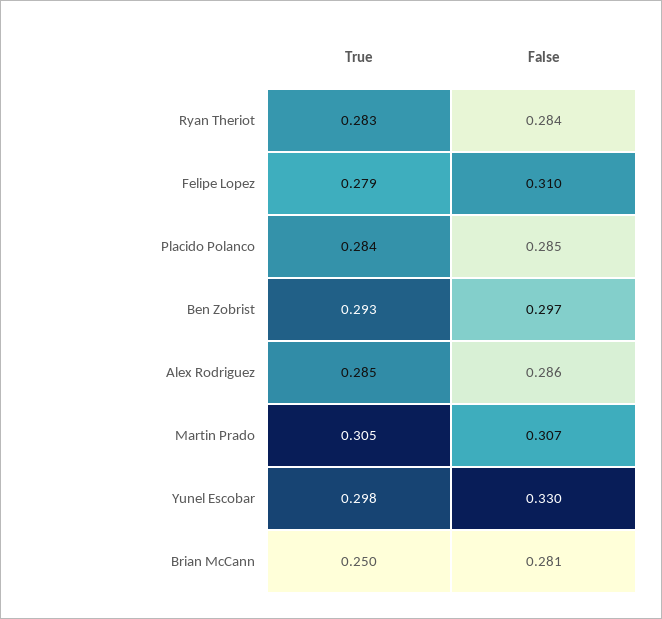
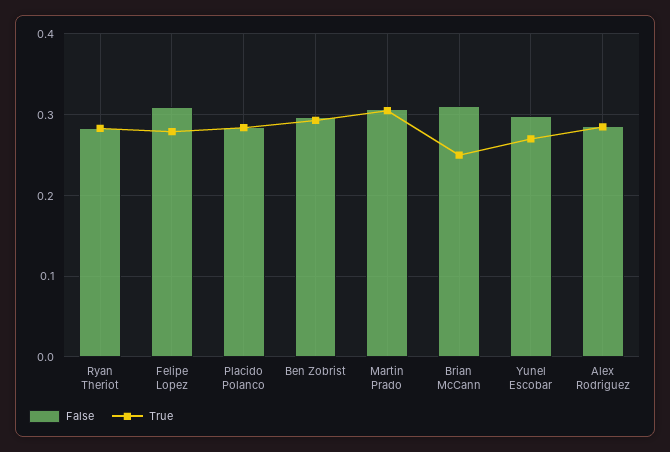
True, Yunel Escobar: 0.298 -> 0.27
False, Yunel Escobar: 0.33 -> 0.3
False, Brian McCann: 0.281 -> 0.31

